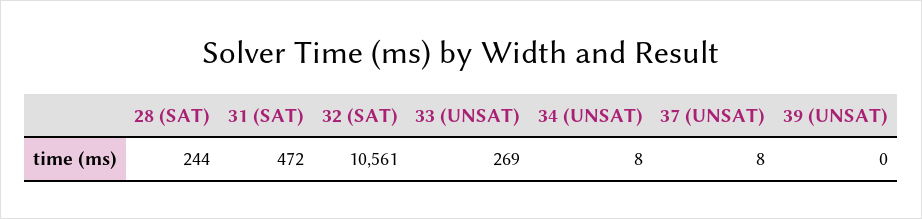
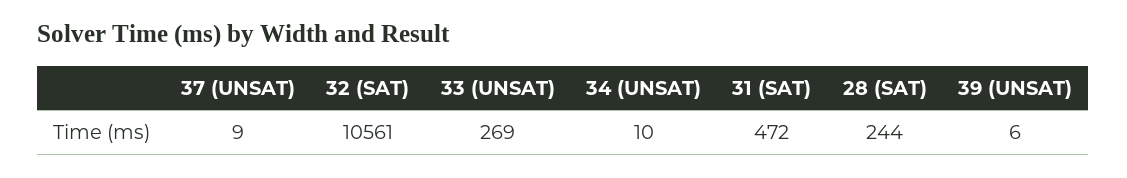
34 (UNSAT): 8 -> 10
37 (UNSAT): 8 -> 9
39 (UNSAT): 0 -> 6

